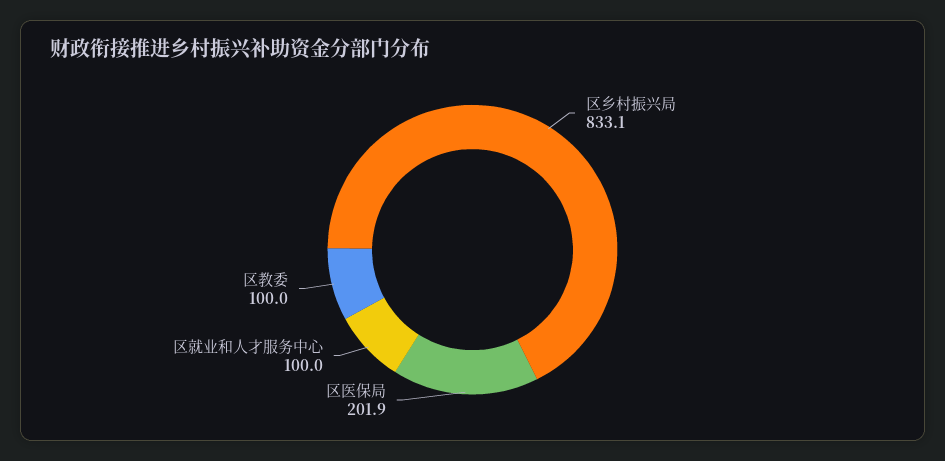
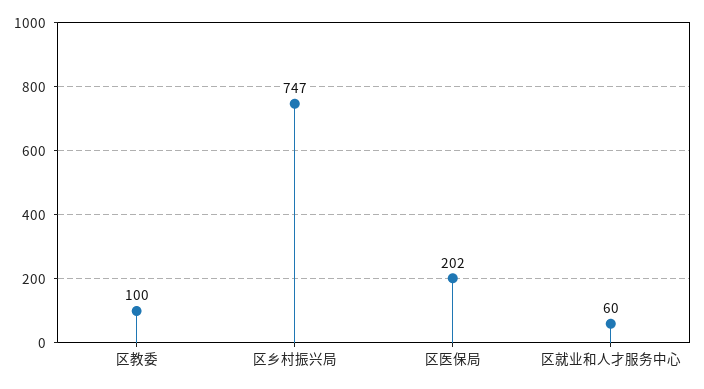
区乡村振兴局: 833.1 -> 747
区就业和人才服务中心: 100 -> 60

